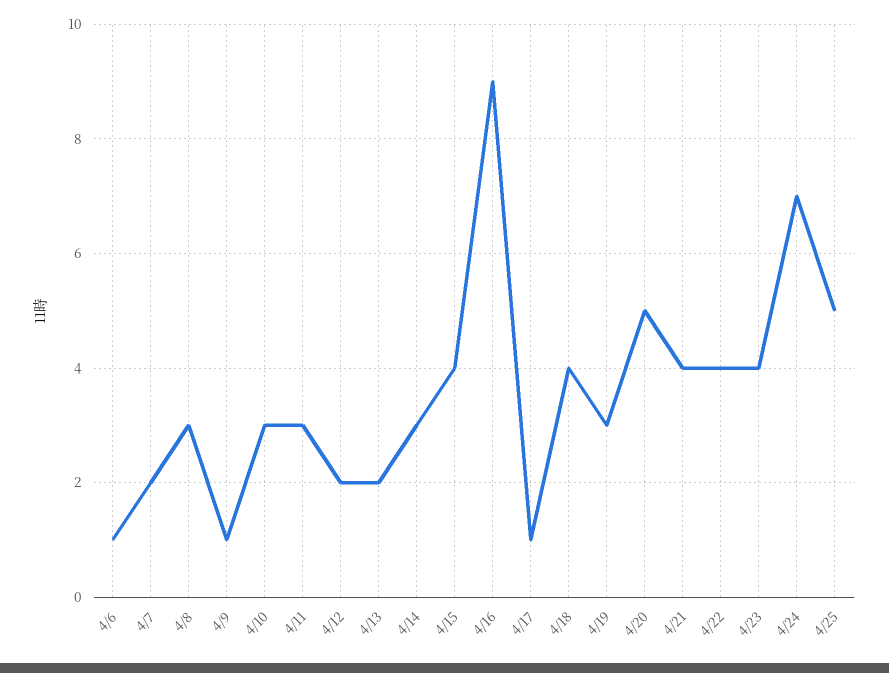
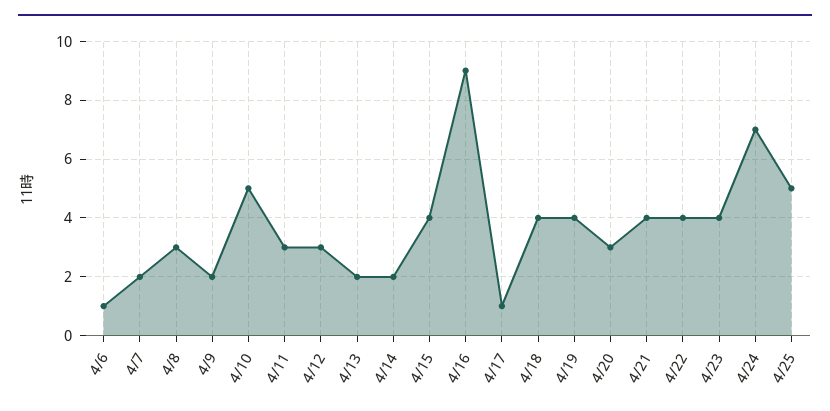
4/9: 1 -> 2
4/10: 3 -> 5
4/12: 2 -> 3
4/14: 3 -> 2
4/19: 3 -> 4
4/20: 5 -> 3

